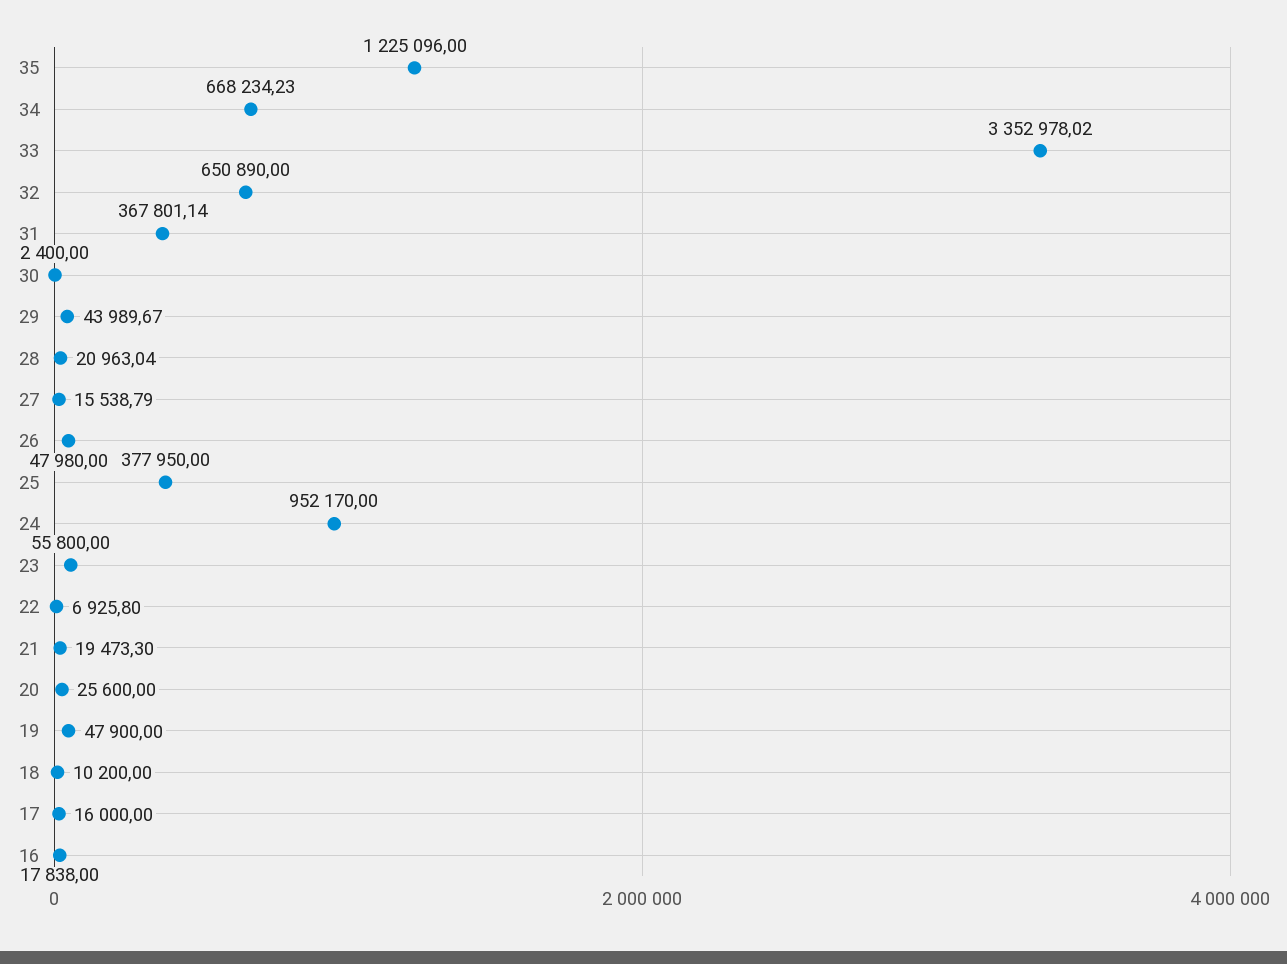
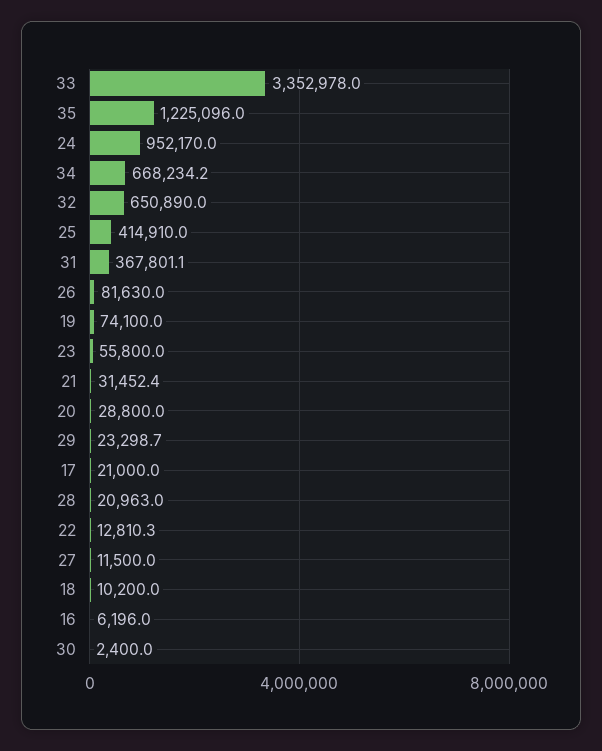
29: 43989.67 -> 23298.7
27: 15538.79 -> 11500
26: 47980 -> 81630
25: 377950 -> 414910
22: 6925.8 -> 12810.3
21: 19473.3 -> 31452.4
20: 25600 -> 28800
19: 47900 -> 74100
17: 16000 -> 21000
16: 17838 -> 6196

